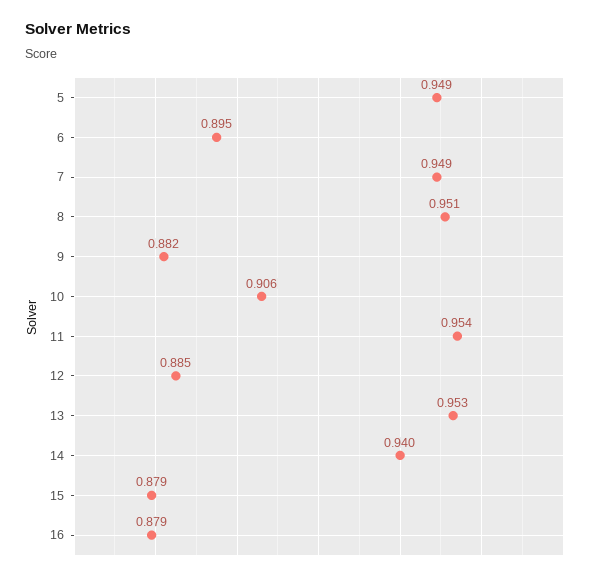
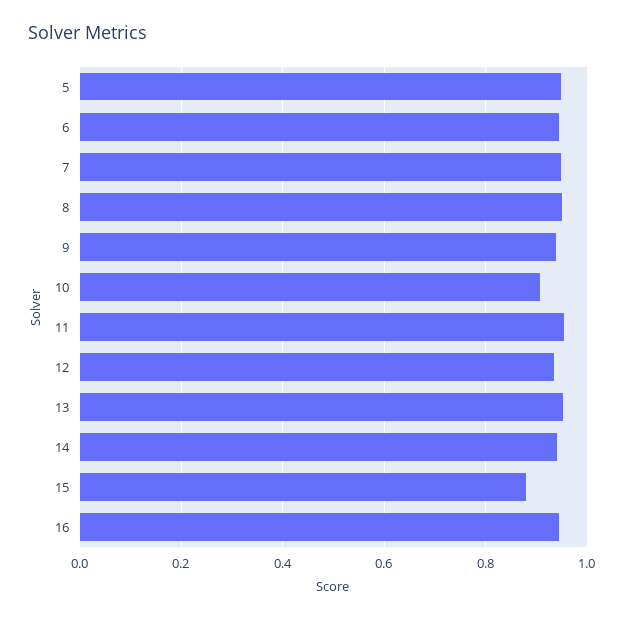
6: 0.895 -> 0.94
9: 0.882 -> 0.94
12: 0.885 -> 0.94
16: 0.879 -> 0.94

